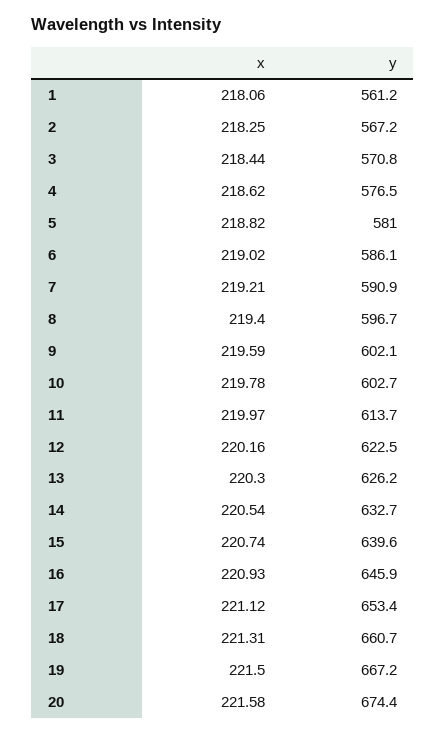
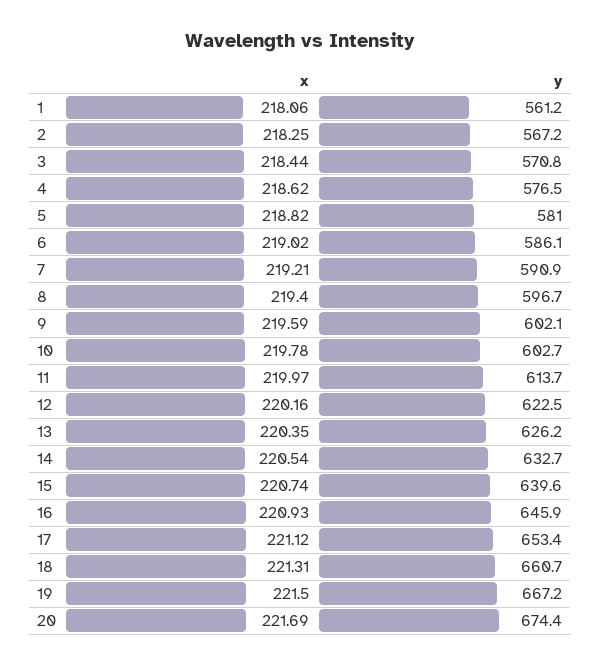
x, 13: 220.3 -> 220.35
x, 20: 221.58 -> 221.69

